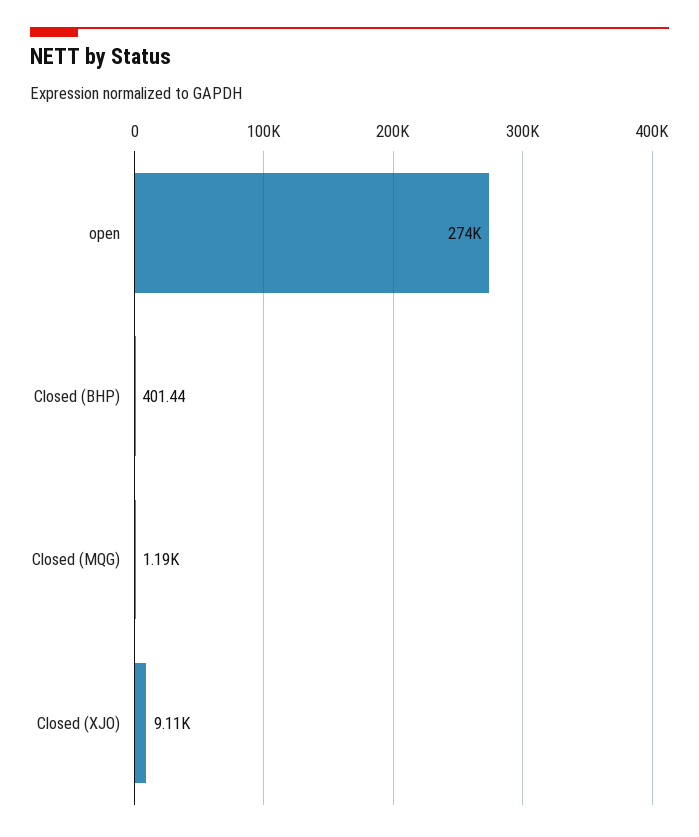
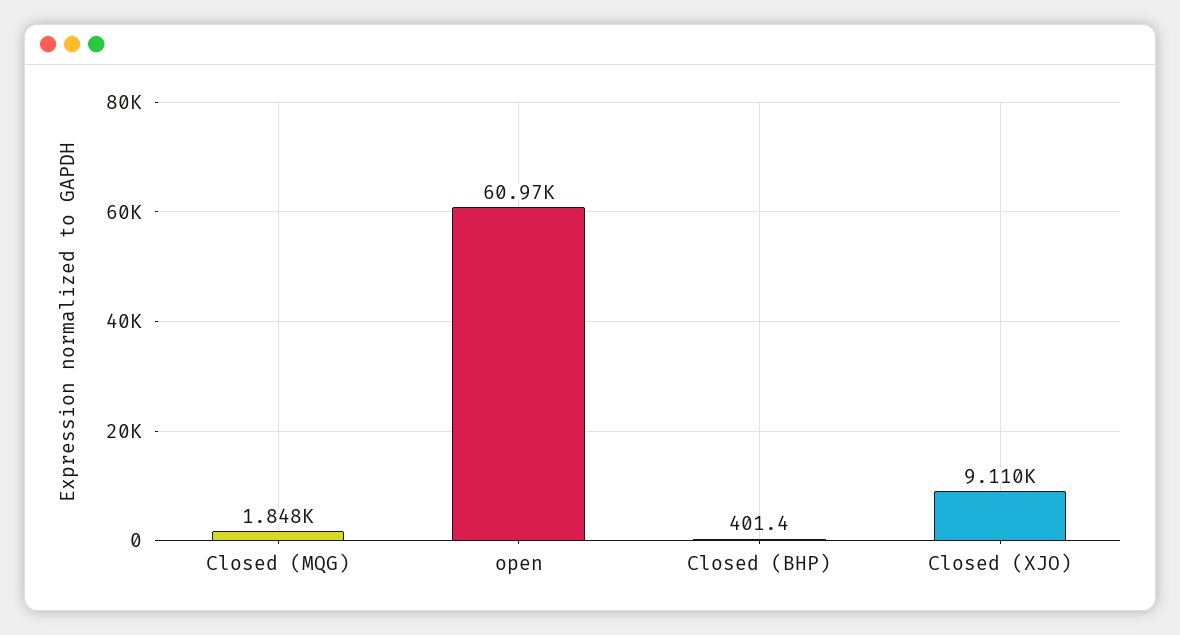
open: 274000 -> 60970
Closed (MQG): 1190 -> 1848

